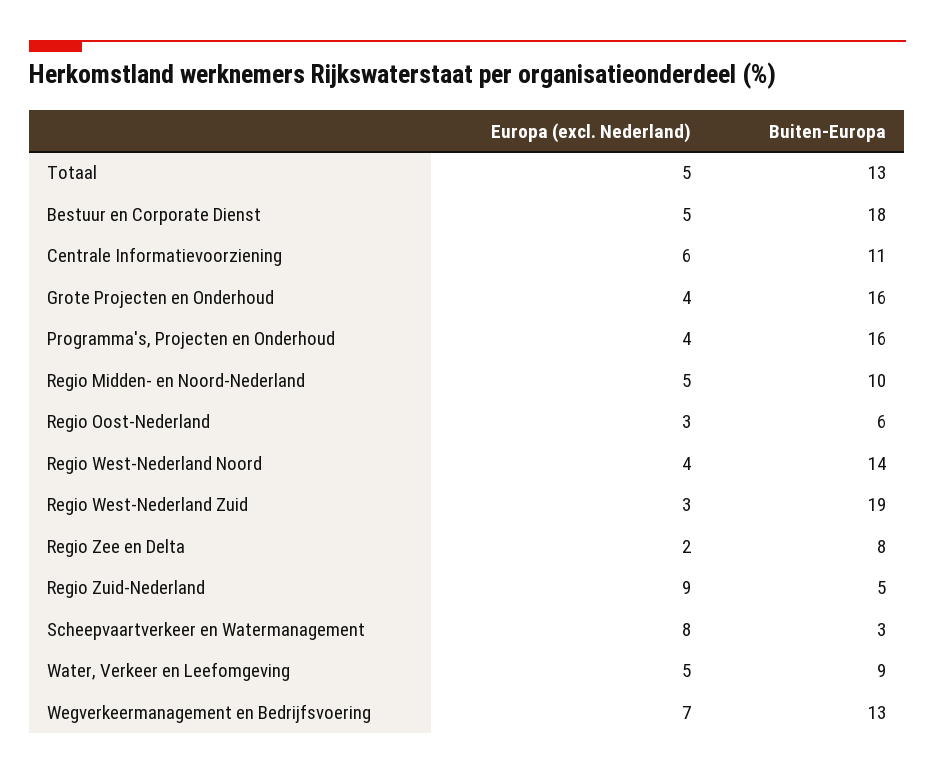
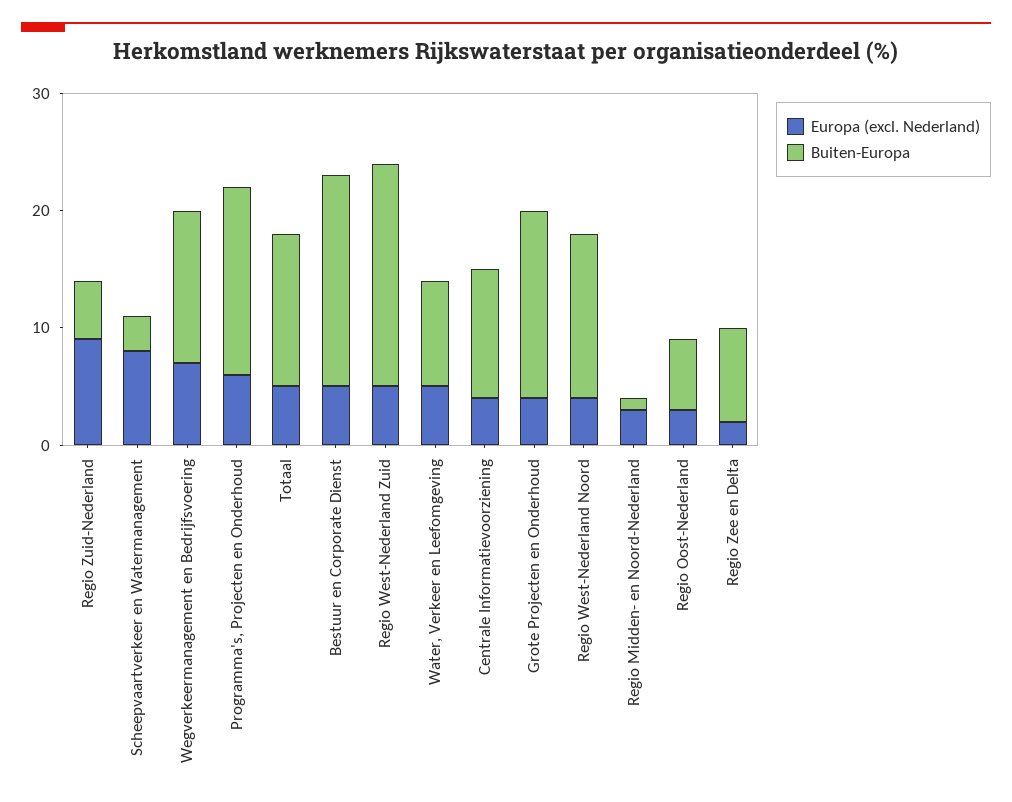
Europa (excl. Nederland), Centrale Informatievoorziening: 6 -> 4
Europa (excl. Nederland), Programma's, Projecten en Onderhoud: 4 -> 6
Europa (excl. Nederland), Regio Midden- en Noord-Nederland: 5 -> 3
Buiten-Europa, Regio Midden- en Noord-Nederland: 10 -> 1
Europa (excl. Nederland), Regio West-Nederland Zuid: 3 -> 5

